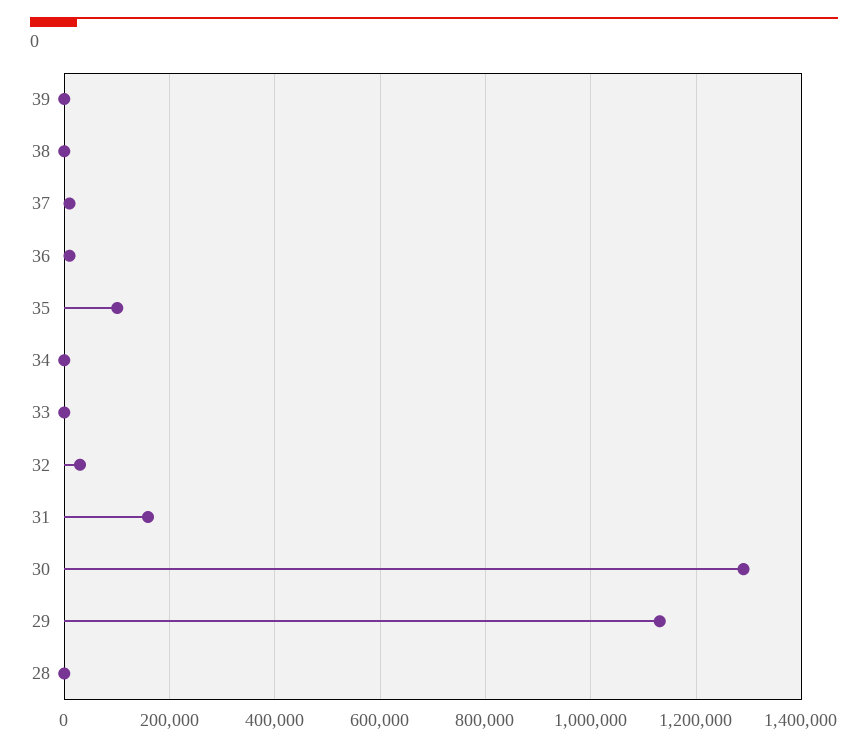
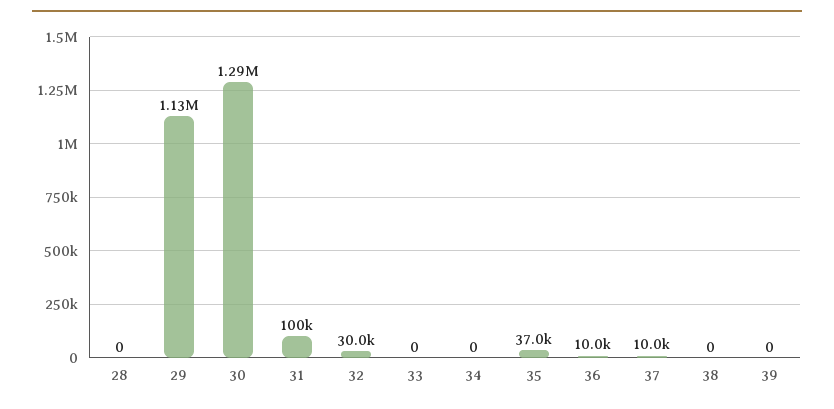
35: 100000 -> 37000
31: 160000 -> 100000

